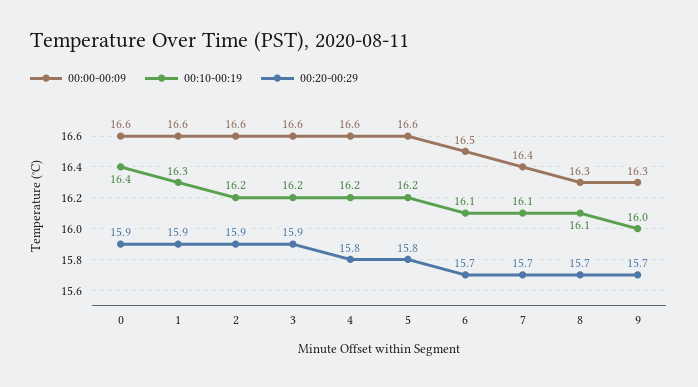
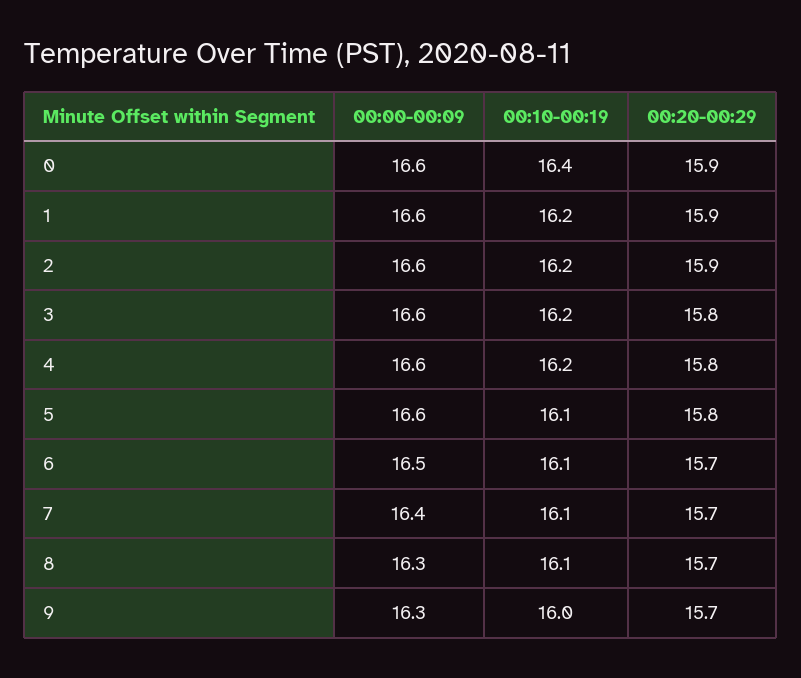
00:10-00:19, 1: 16.3 -> 16.2
00:20-00:29, 3: 15.9 -> 15.8
00:10-00:19, 5: 16.2 -> 16.1

